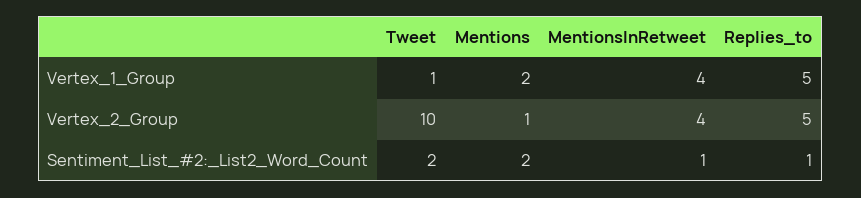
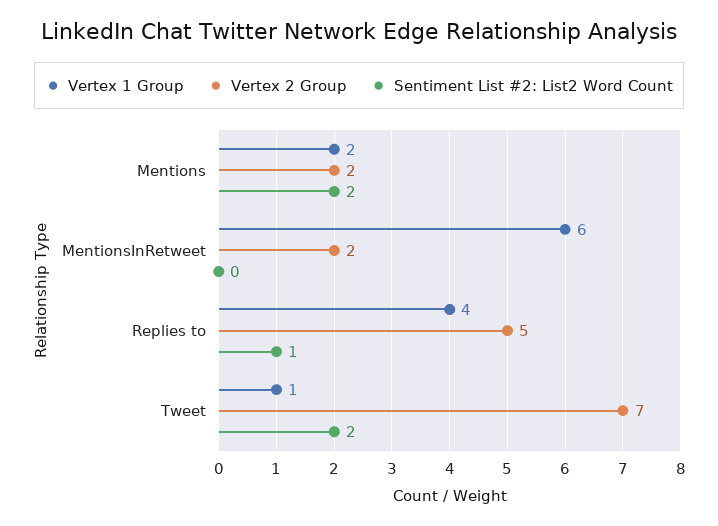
Vertex_1_Group, MentionsInRetweet: 4 -> 6
Vertex_1_Group, Replies_to: 5 -> 4
Vertex_2_Group, Tweet: 10 -> 7
Vertex_2_Group, Mentions: 1 -> 2
Vertex_2_Group, MentionsInRetweet: 4 -> 2
Sentiment_List_#2:_List2_Word_Count, MentionsInRetweet: 1 -> 0

